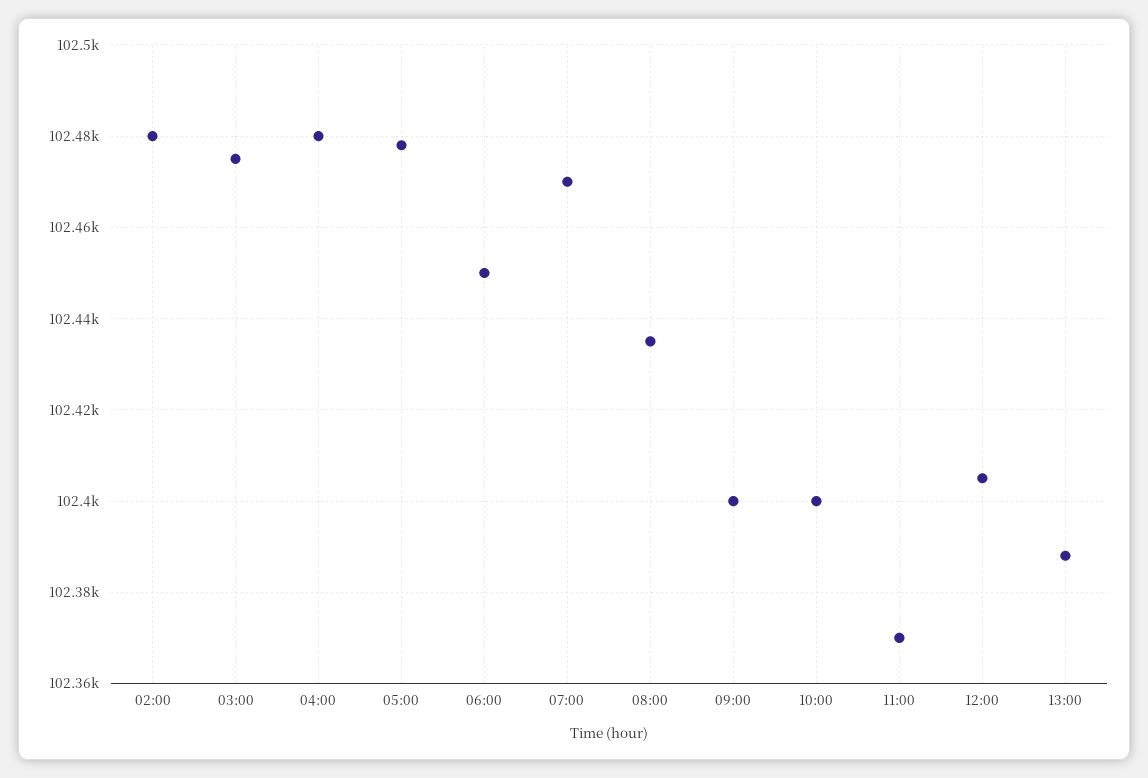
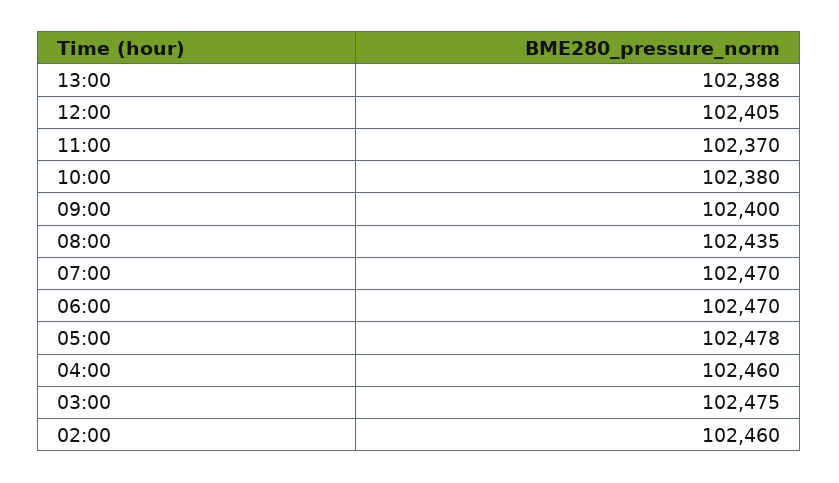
02:00: 102480 -> 102460
04:00: 102480 -> 102460
06:00: 102450 -> 102470
10:00: 102400 -> 102380

